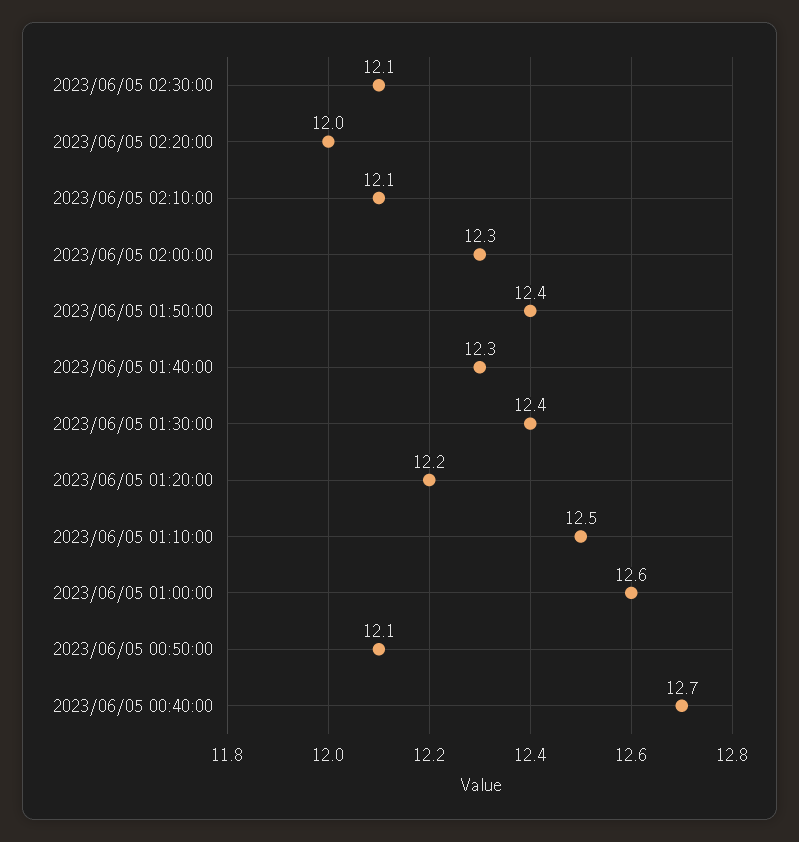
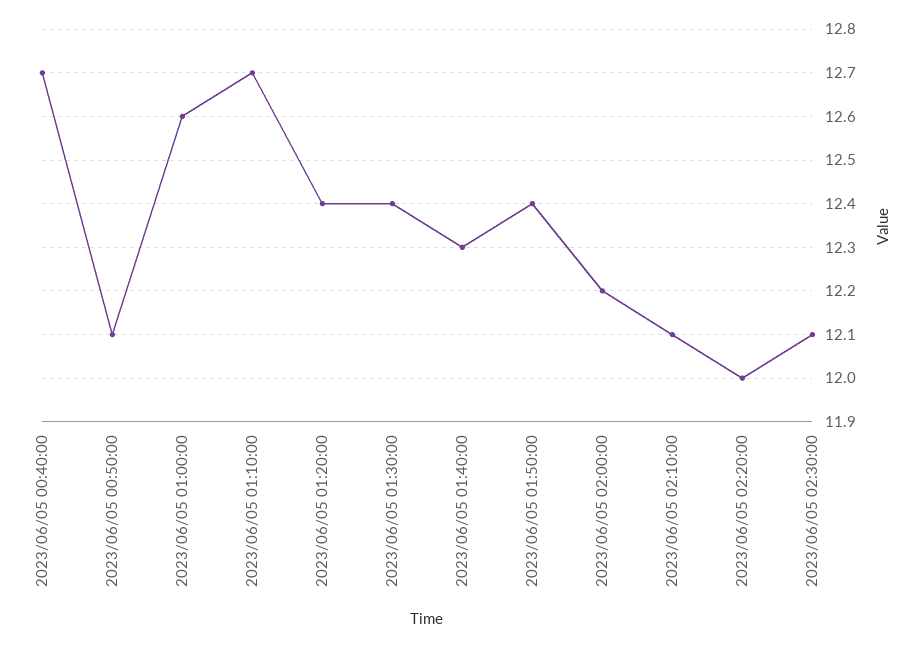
2023/06/05 02:00:00: 12.3 -> 12.2
2023/06/05 01:20:00: 12.2 -> 12.4
2023/06/05 01:10:00: 12.5 -> 12.7

